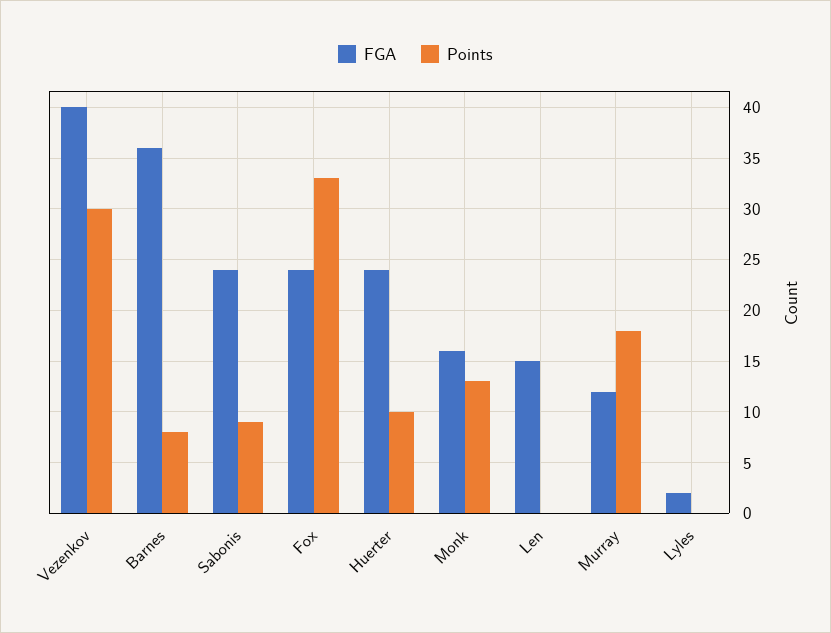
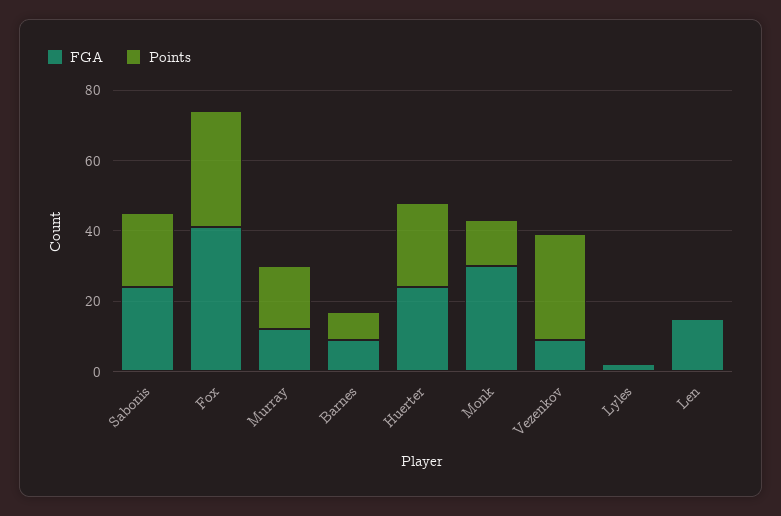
FGA, Vezenkov: 40 -> 10
FGA, Barnes: 36 -> 10
Points, Sabonis: 9 -> 20
FGA, Fox: 24 -> 40
Points, Huerter: 10 -> 25
FGA, Monk: 16 -> 30

